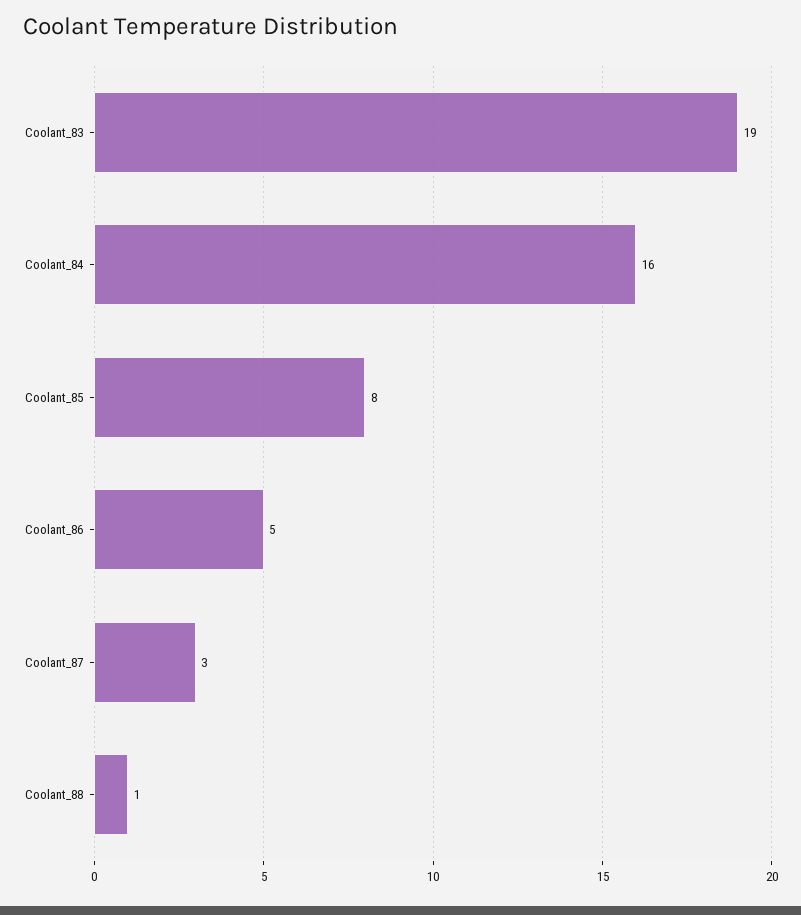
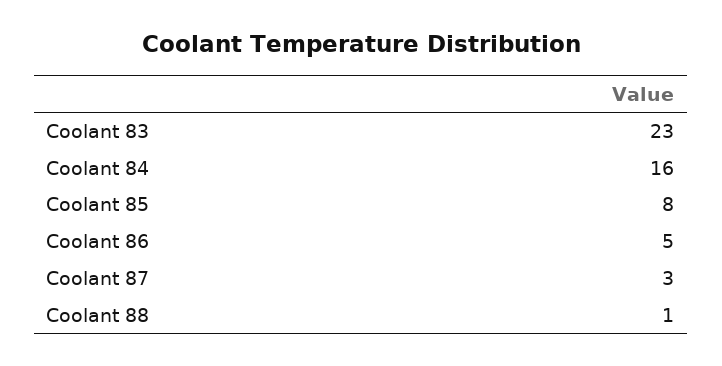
Coolant_83: 19 -> 23

